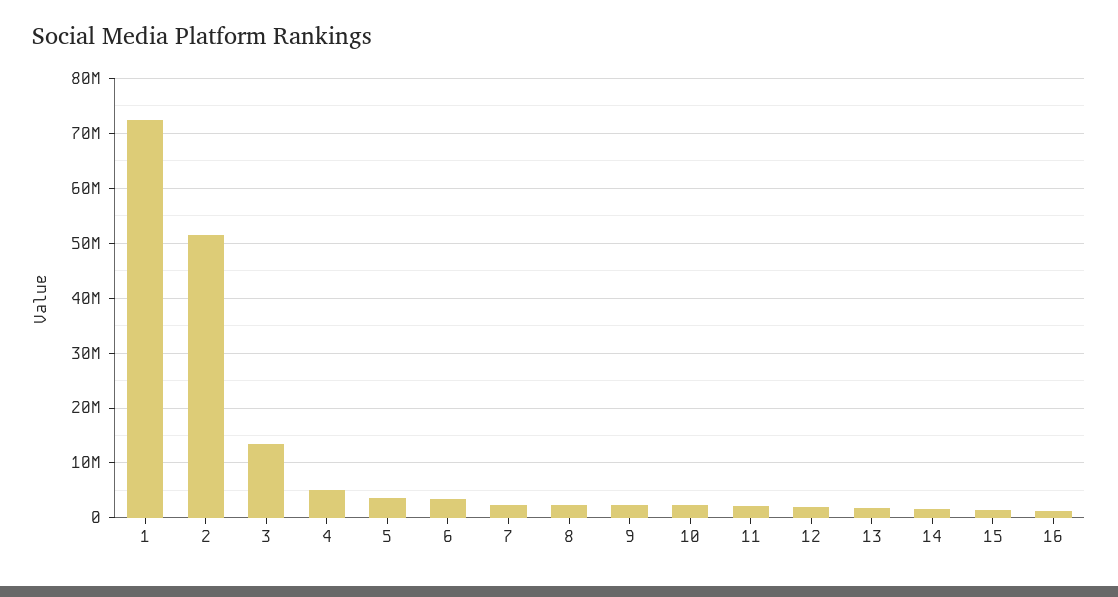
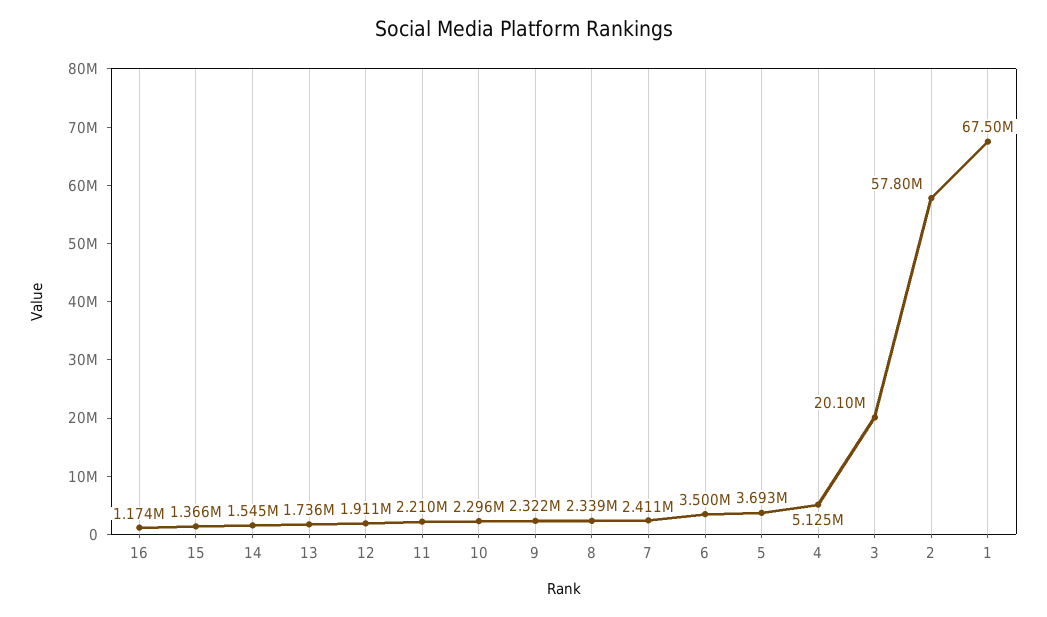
1: 72000000 -> 67500000
2: 52000000 -> 57800000
3: 14000000 -> 20100000

